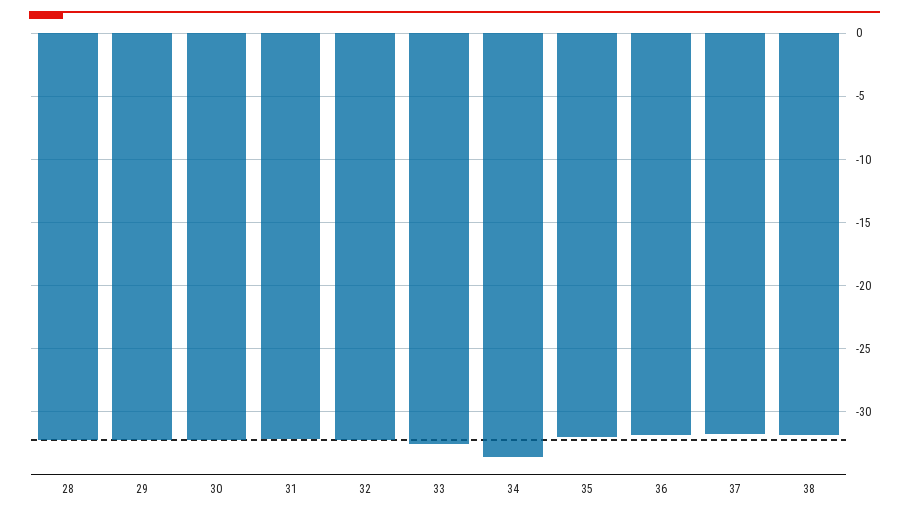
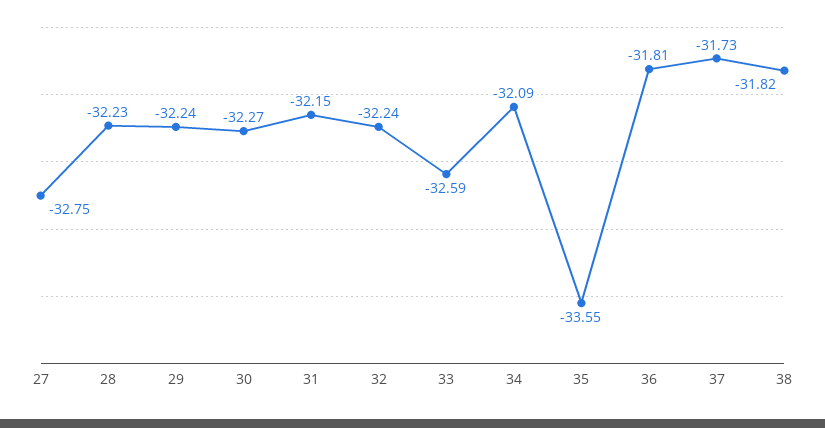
34: -33.5 -> -32.09
35: -32 -> -33.55
27: none -> -32.75

